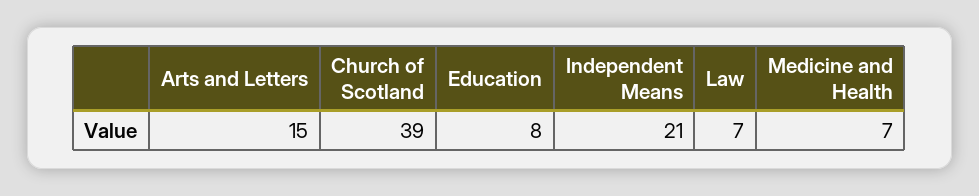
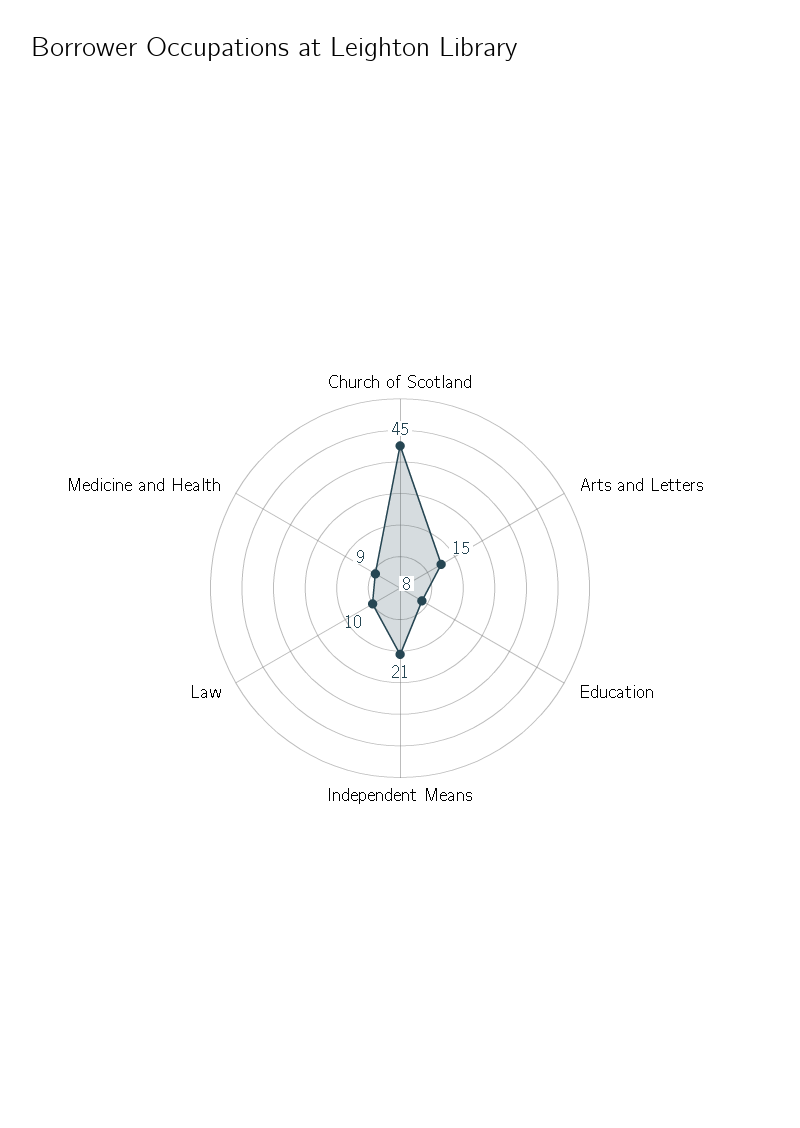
Church of Scotland: 39 -> 45
Law: 7 -> 10
Medicine and Health: 7 -> 9

